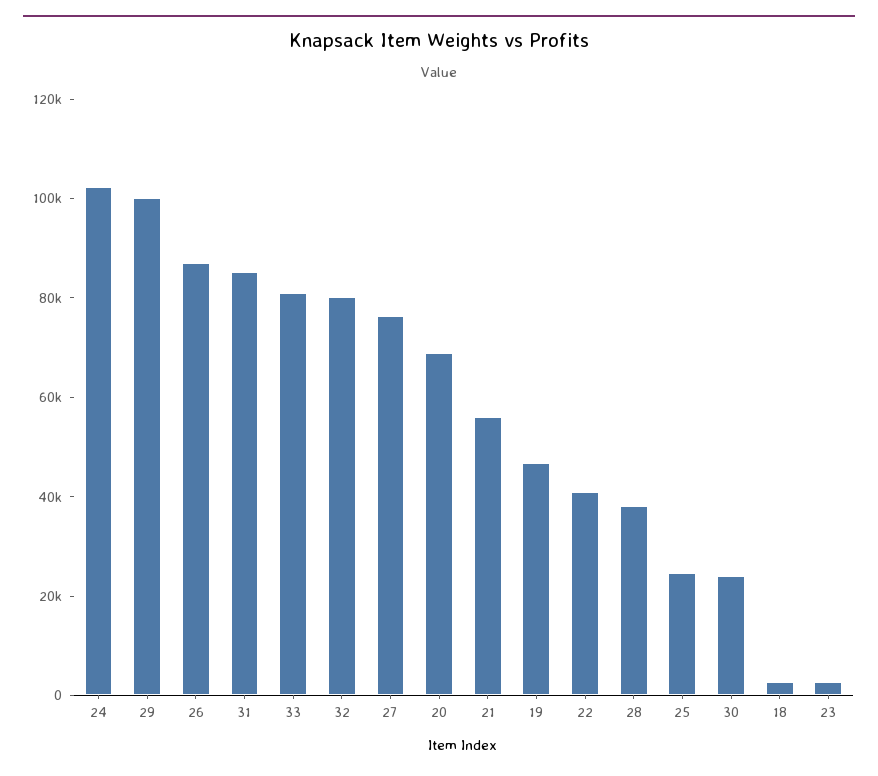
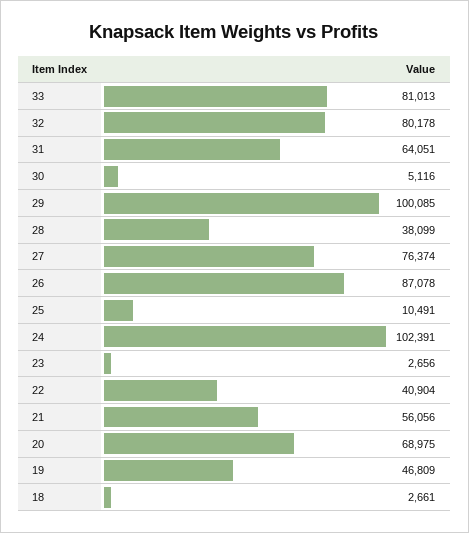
31: 85000 -> 64051
25: 25000 -> 10491
30: 25000 -> 5116

